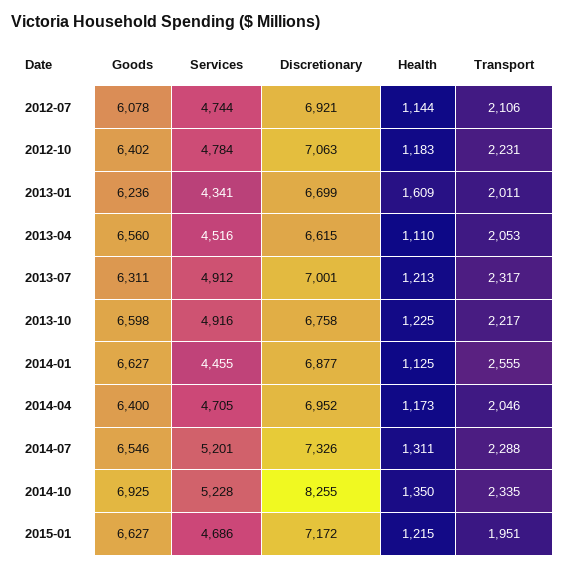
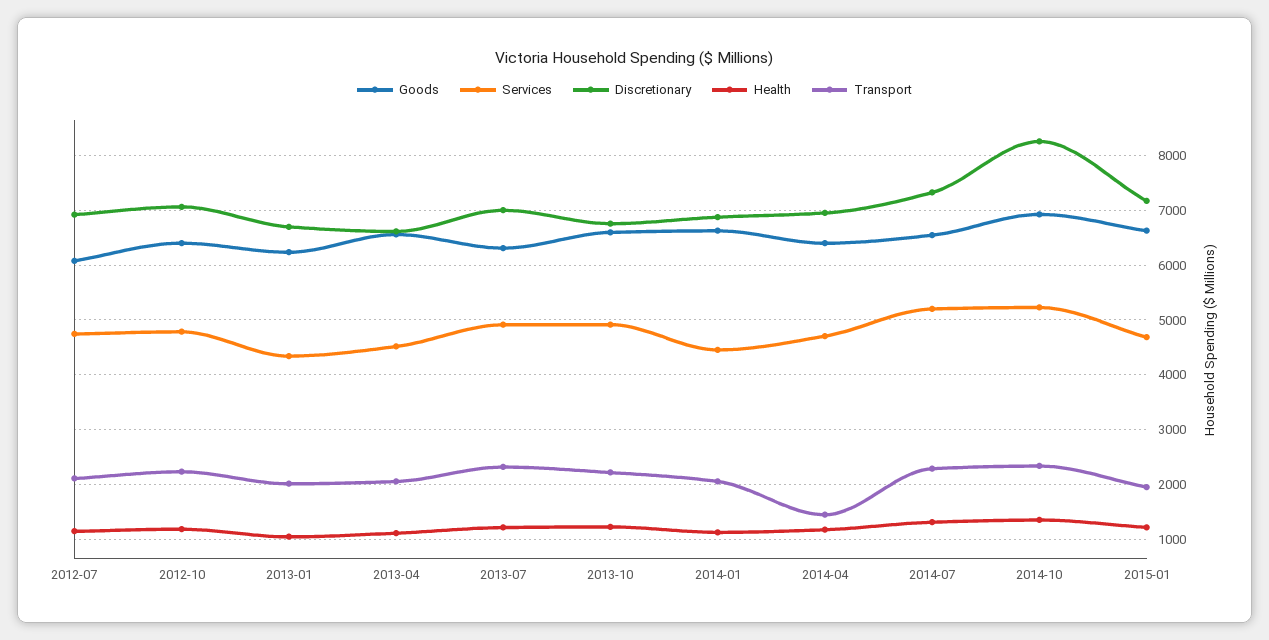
Health, 2013-01: 1609 -> 1000
Transport, 2014-01: 2555 -> 2000
Transport, 2014-04: 2046 -> 1400

